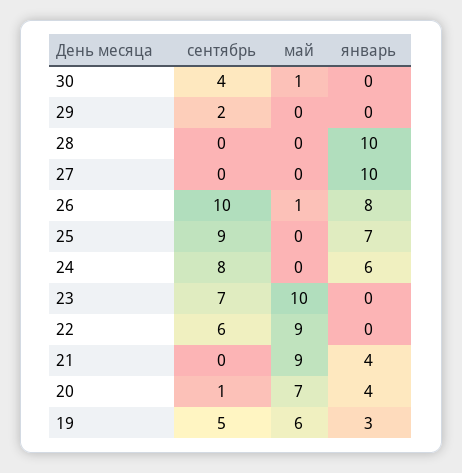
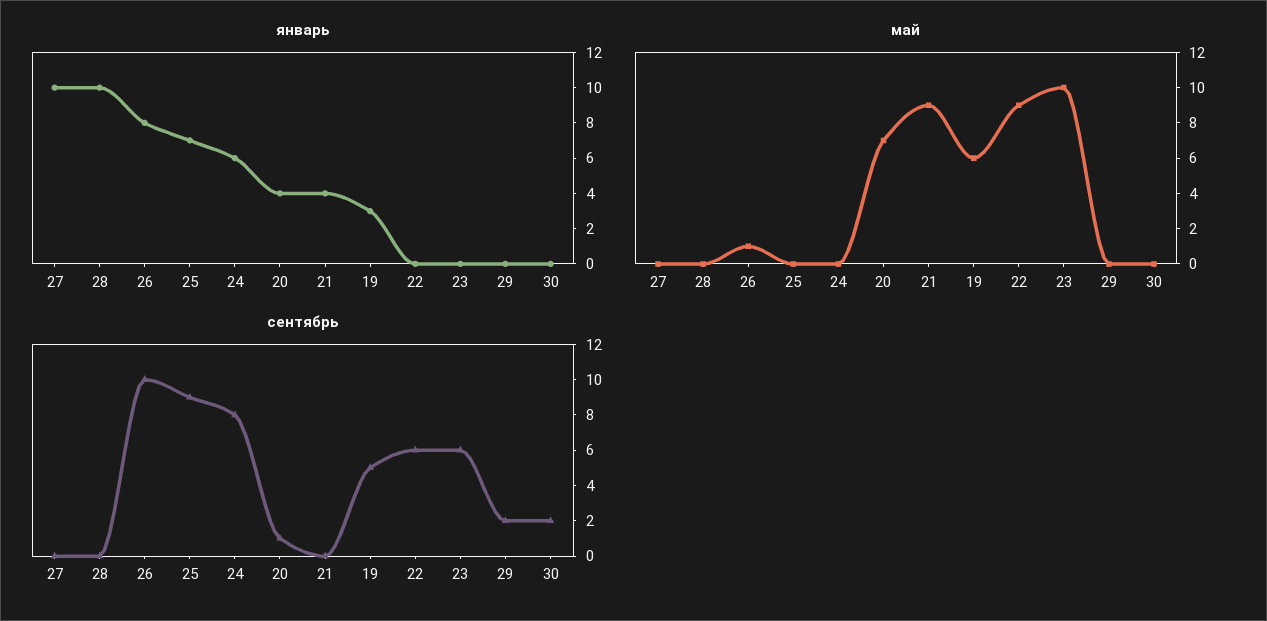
сентябрь, 30: 4 -> 2
май, 30: 1 -> 0
сентябрь, 23: 7 -> 6

